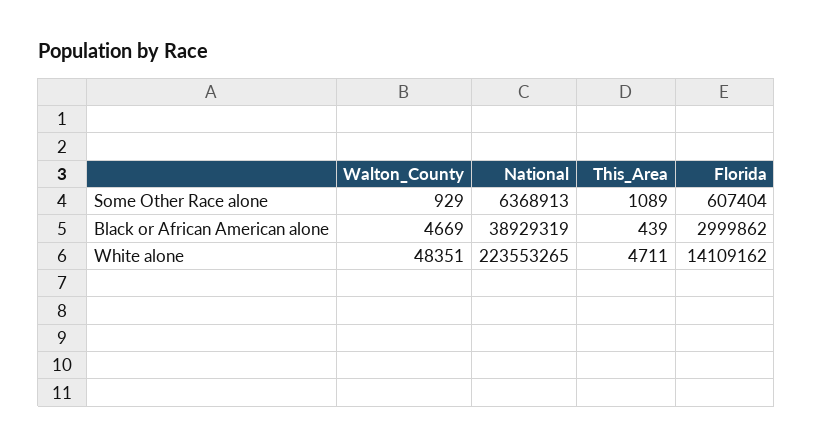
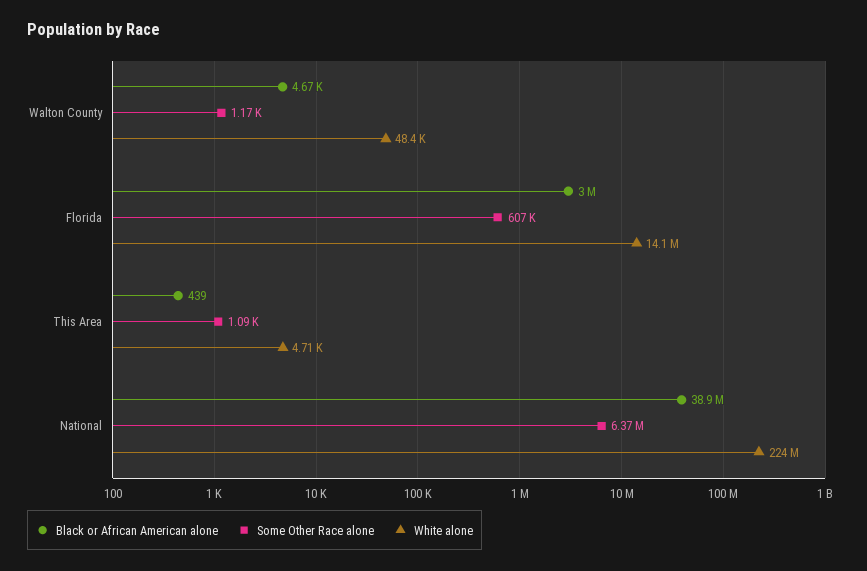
Some Other Race alone, Walton_County: 929 -> 1170

